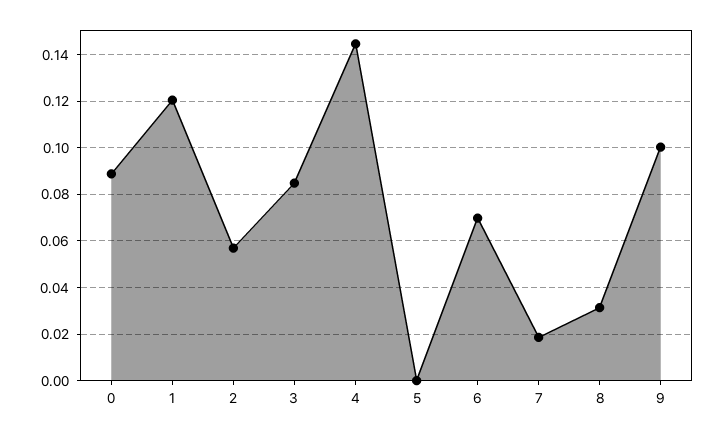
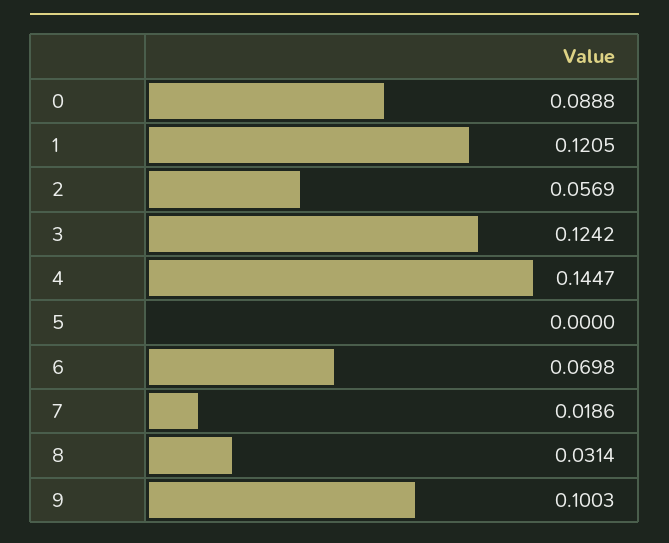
3: 0.085 -> 0.1242

